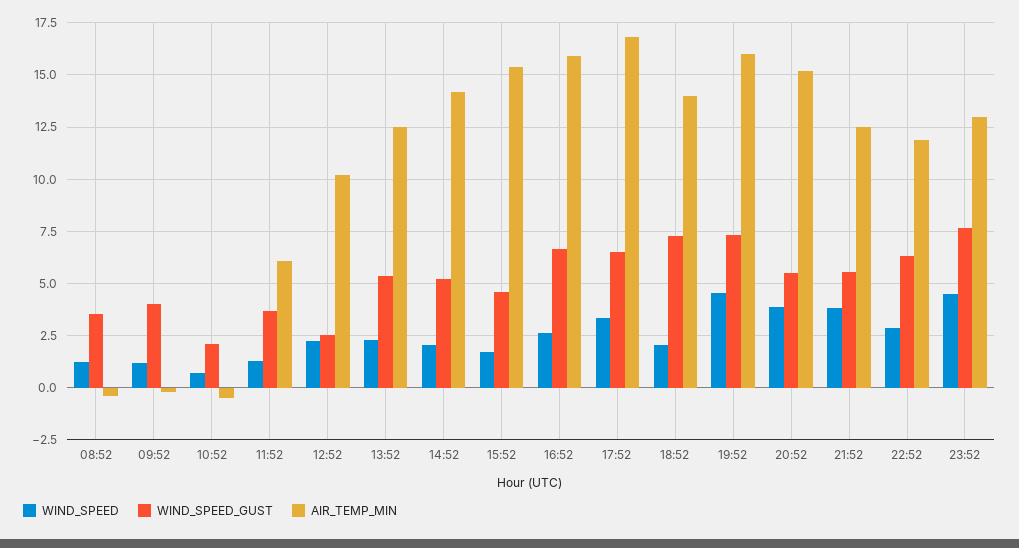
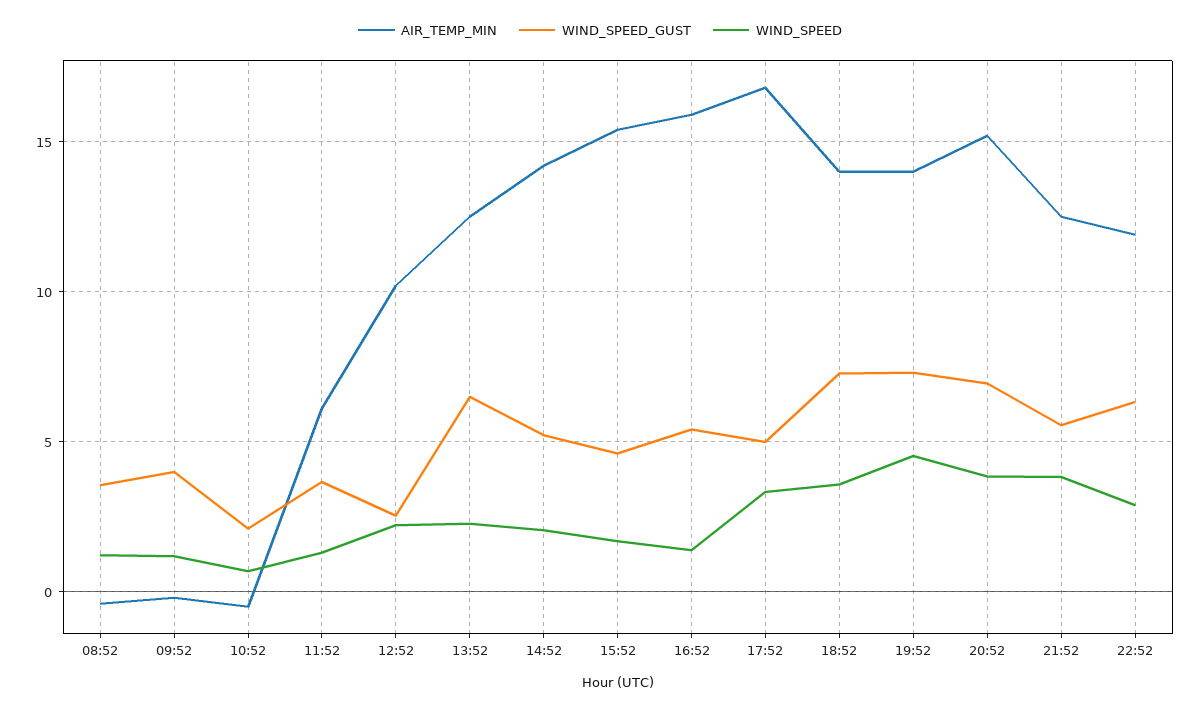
WIND_SPEED_GUST, 13:52: 5.5 -> 6.5
WIND_SPEED, 16:52: 2.5 -> 1.5
WIND_SPEED_GUST, 16:52: 6.5 -> 5.5
WIND_SPEED_GUST, 17:52: 6.5 -> 5
WIND_SPEED, 18:52: 2 -> 3.5
AIR_TEMP_MIN, 19:52: 16 -> 14
WIND_SPEED_GUST, 20:52: 5.5 -> 7
WIND_SPEED, 23:52: 4.5 -> none
WIND_SPEED_GUST, 23:52: 7.5 -> none
AIR_TEMP_MIN, 23:52: 13 -> none

